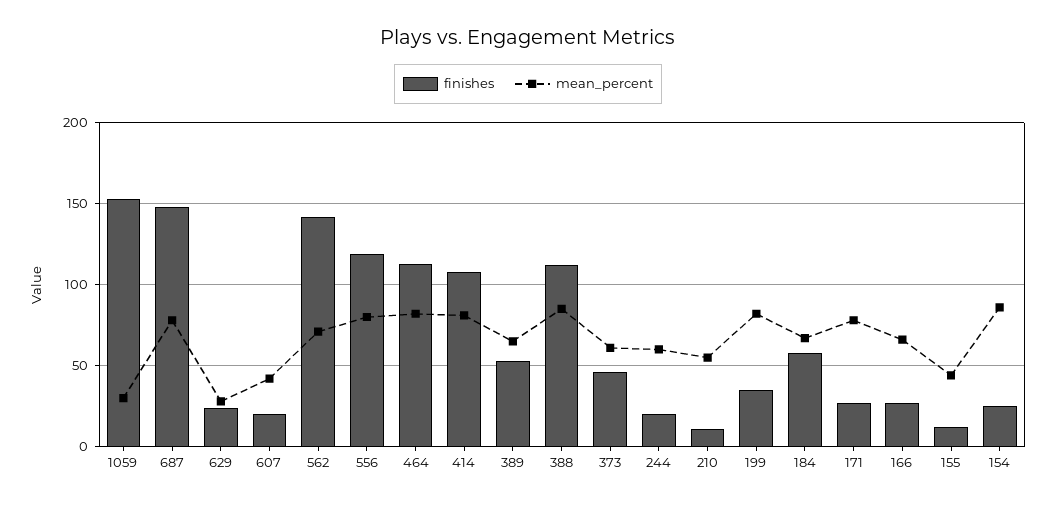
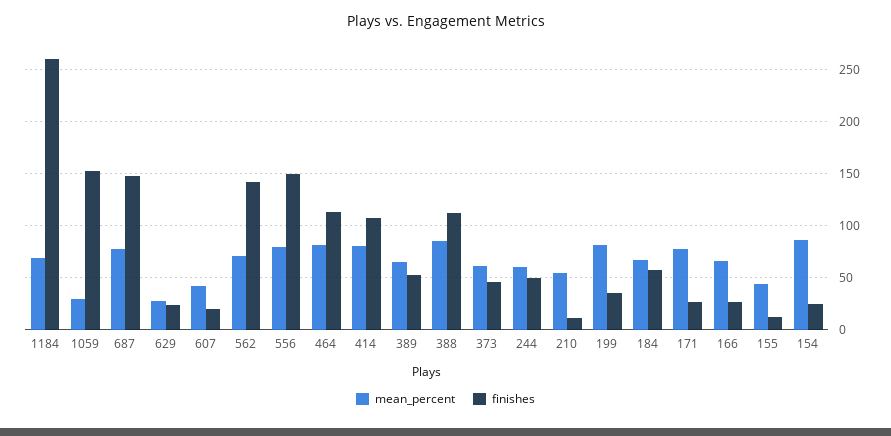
finishes, 556: 120 -> 150
finishes, 244: 20 -> 50
mean_percent, 1184: none -> 70
finishes, 1184: none -> 260

